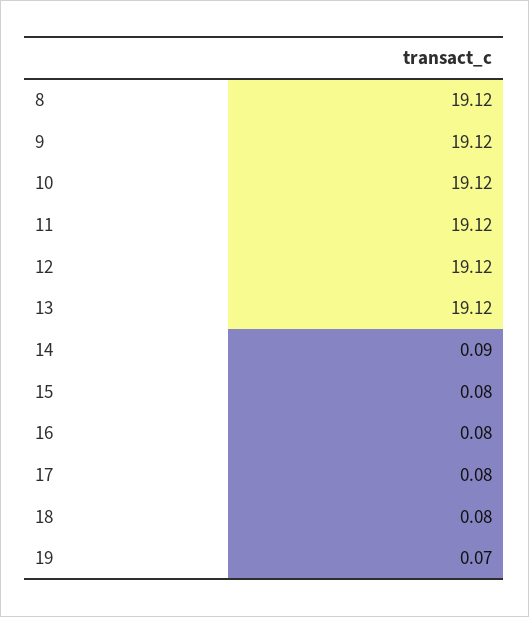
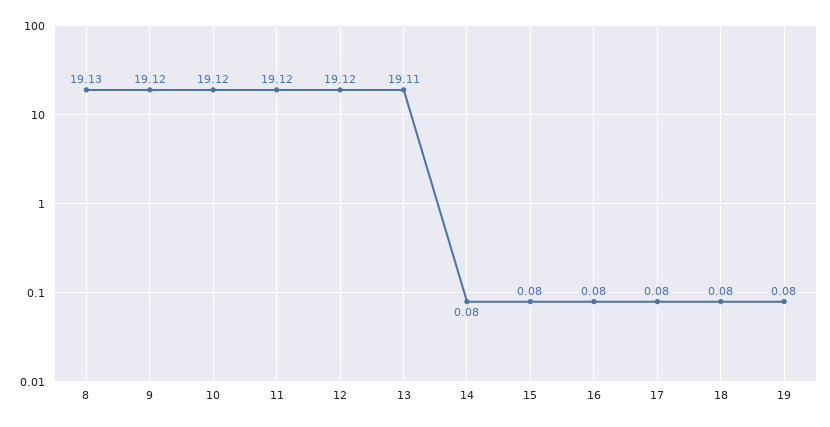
8: 19.12 -> 19.13
13: 19.12 -> 19.11
14: 0.09 -> 0.08
19: 0.07 -> 0.08

